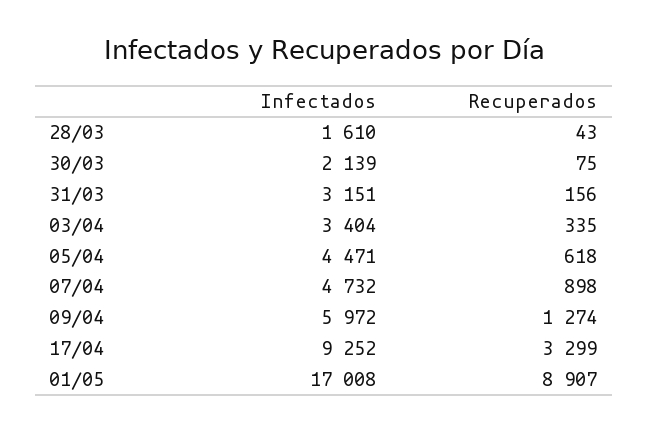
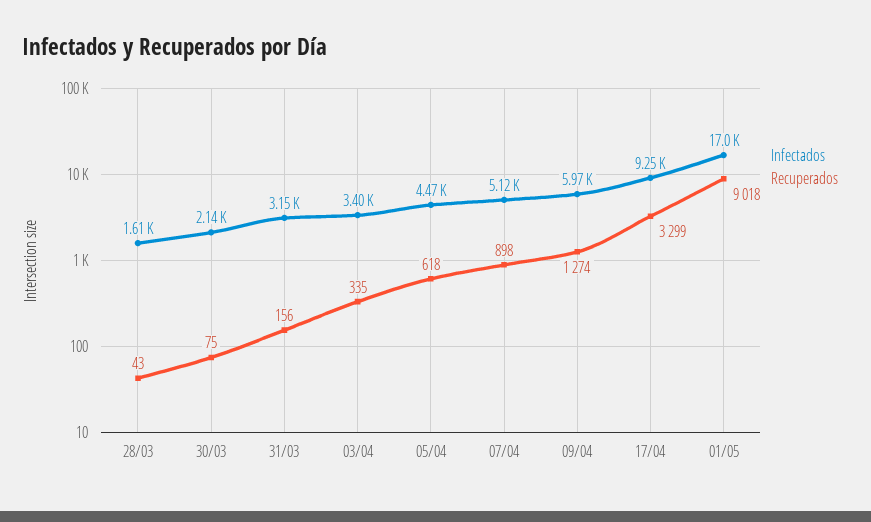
Infectados, 07/04: 4732 -> 5120
Recuperados, 01/05: 8907 -> 9018

